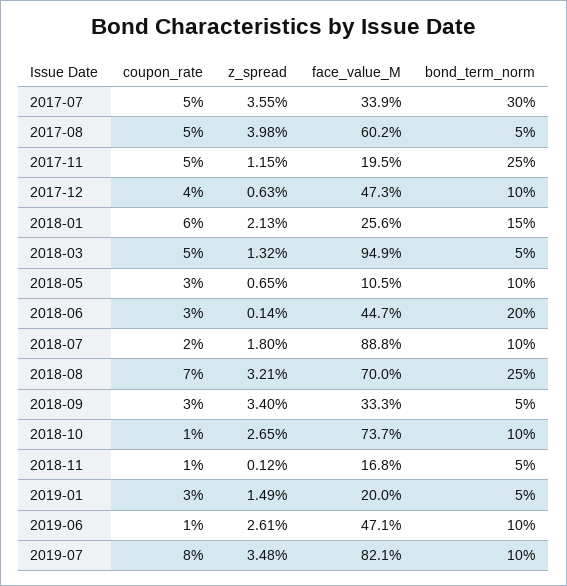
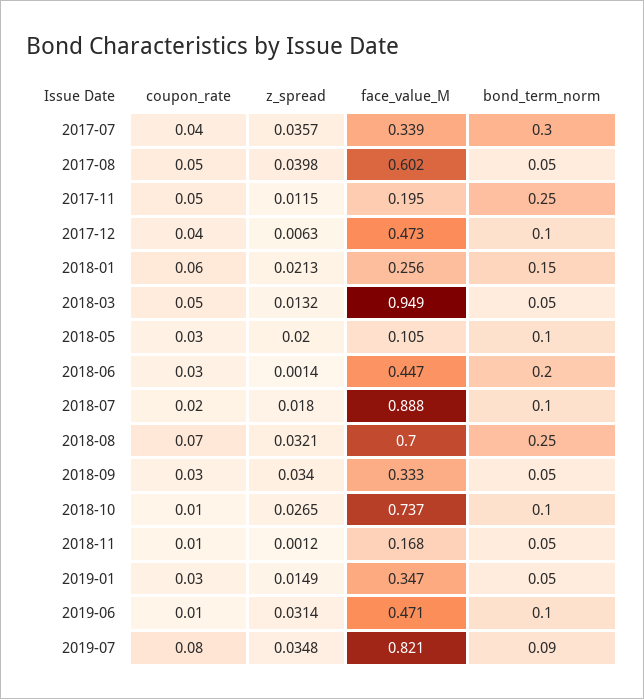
coupon_rate, 2017-07: 0.05 -> 0.04
z_spread, 2017-07: 0.0355 -> 0.0357
z_spread, 2018-05: 0.0065 -> 0.02
face_value_M, 2019-01: 0.2 -> 0.347
z_spread, 2019-06: 0.0261 -> 0.0314
bond_term_norm, 2019-07: 0.1 -> 0.09

